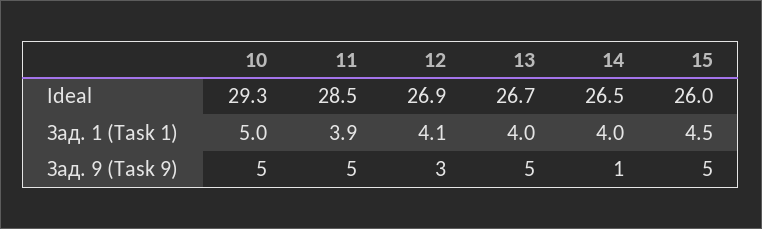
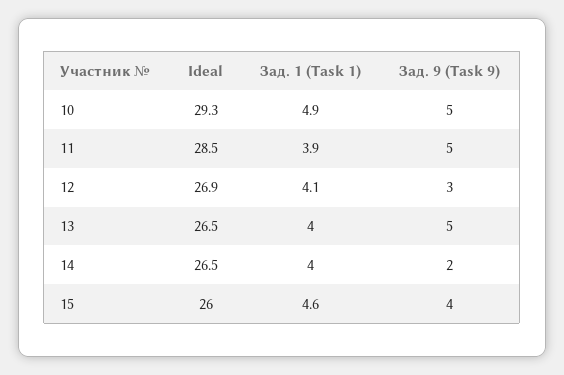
13, Ideal: 26.7 -> 26.5
10, Зад. 1 (Task 1): 5 -> 4.9
15, Зад. 1 (Task 1): 4.5 -> 4.6
14, Зад. 9 (Task 9): 1 -> 2
15, Зад. 9 (Task 9): 5 -> 4

